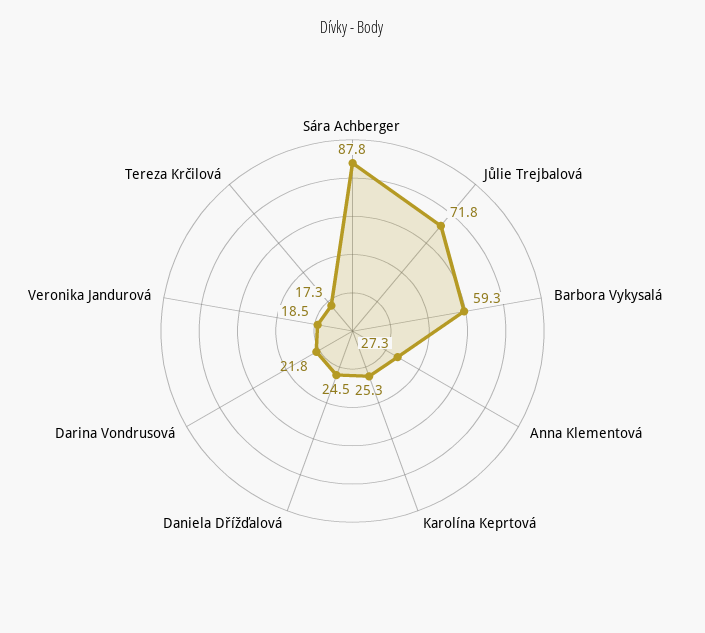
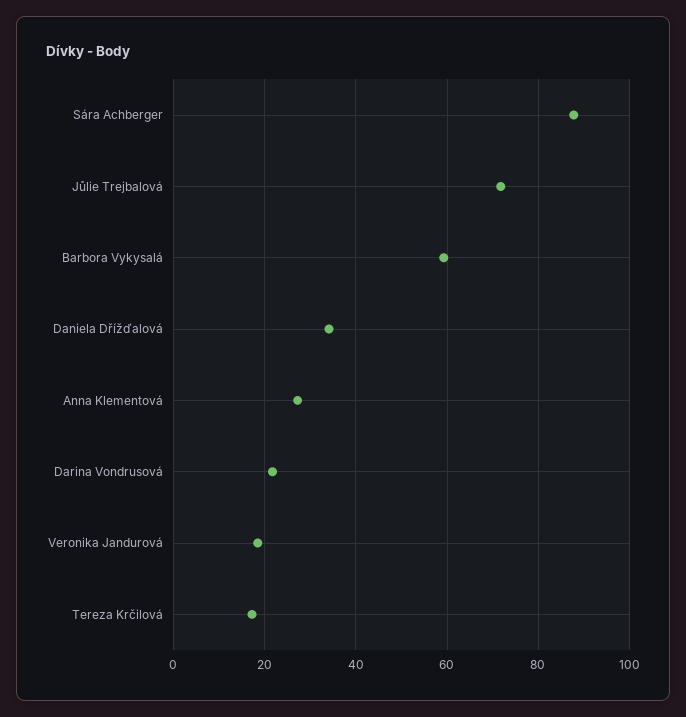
Karolína Keprtová: 25.3 -> none
Daniela Dřížďalová: 24.5 -> 34

